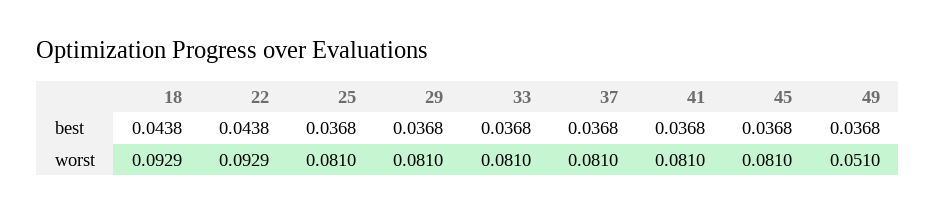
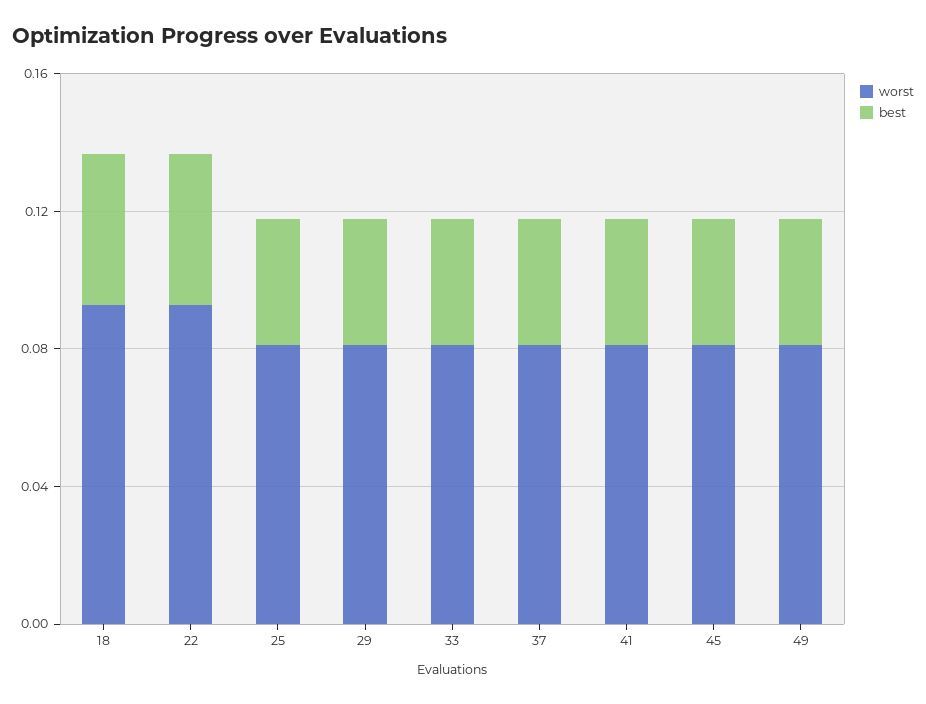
worst, 49: 0.051 -> 0.08

